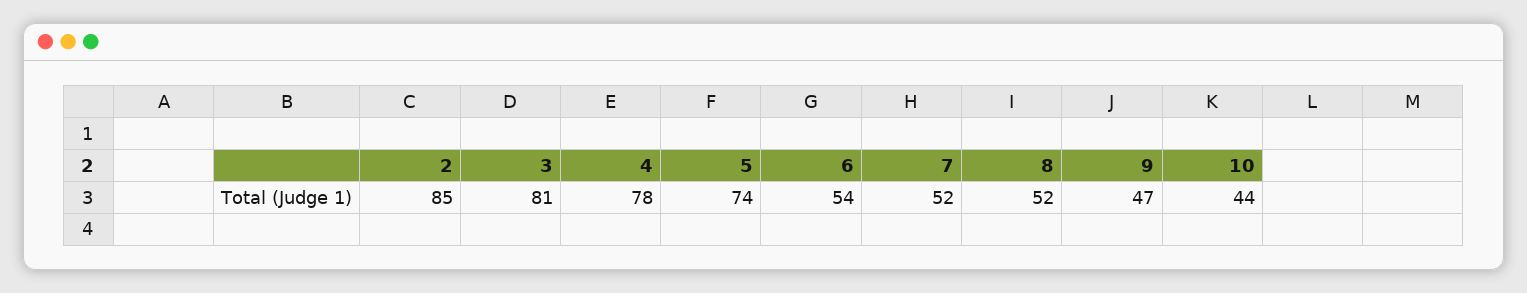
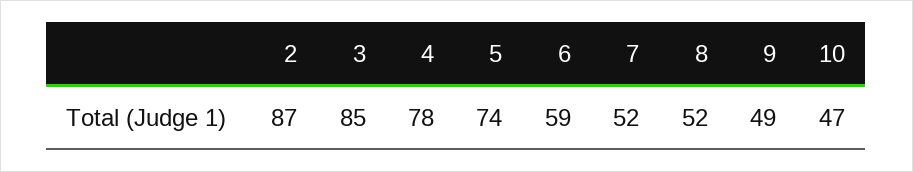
2: 85 -> 87
3: 81 -> 85
6: 54 -> 59
9: 47 -> 49
10: 44 -> 47

